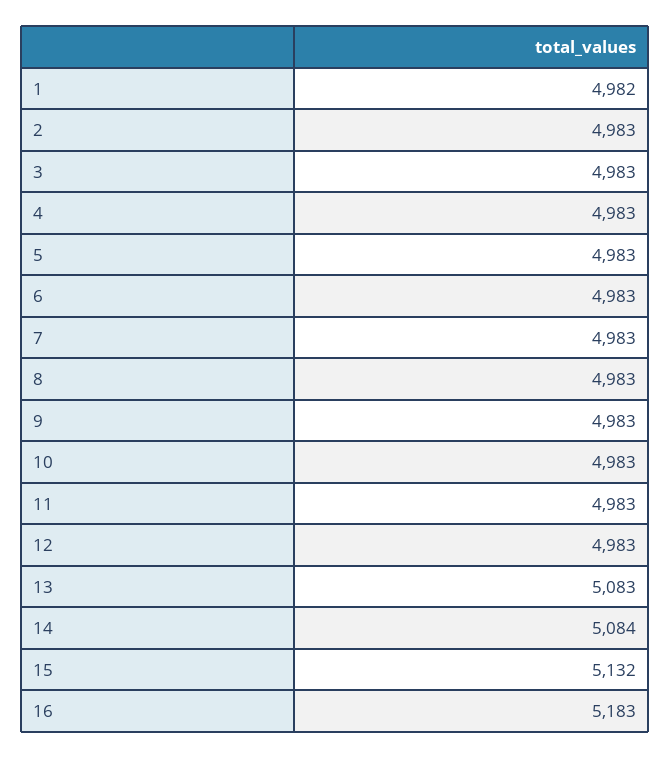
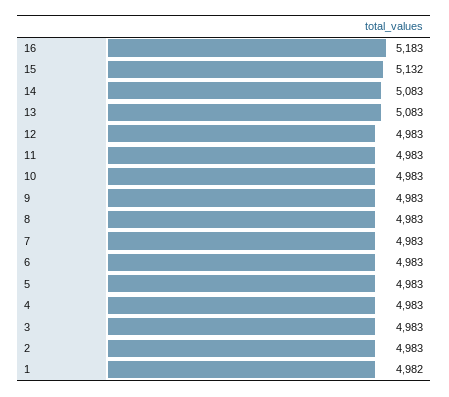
14: 5084 -> 5083

